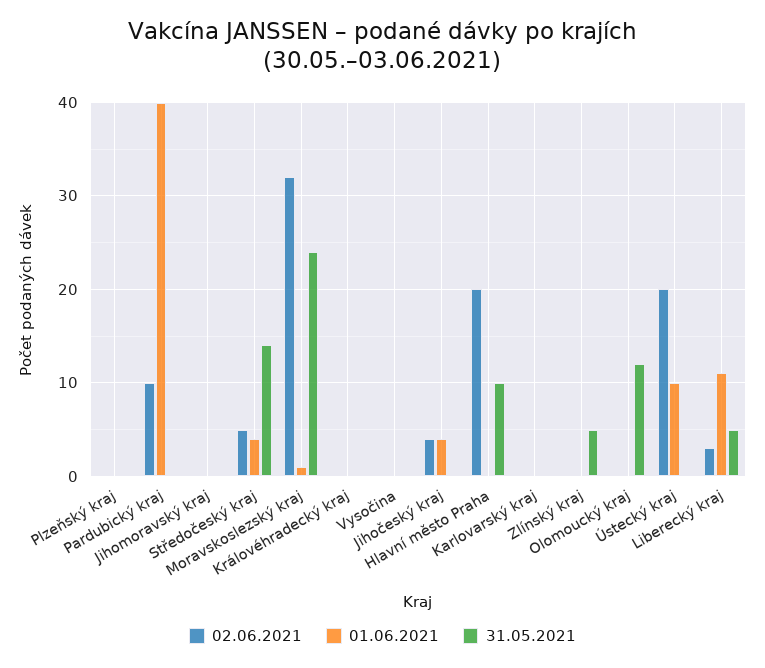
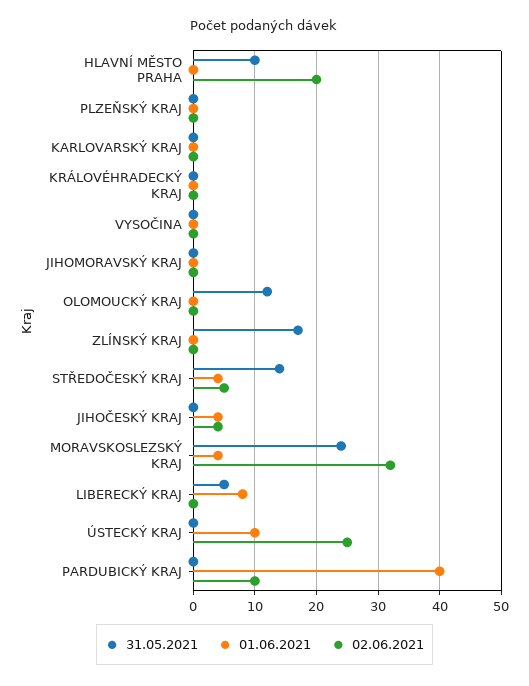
01.06.2021, Moravskoslezský kraj: 1 -> 4
31.05.2021, Zlínský kraj: 5 -> 17
02.06.2021, Ústecký kraj: 20 -> 25
02.06.2021, Liberecký kraj: 3 -> 0
01.06.2021, Liberecký kraj: 11 -> 8

